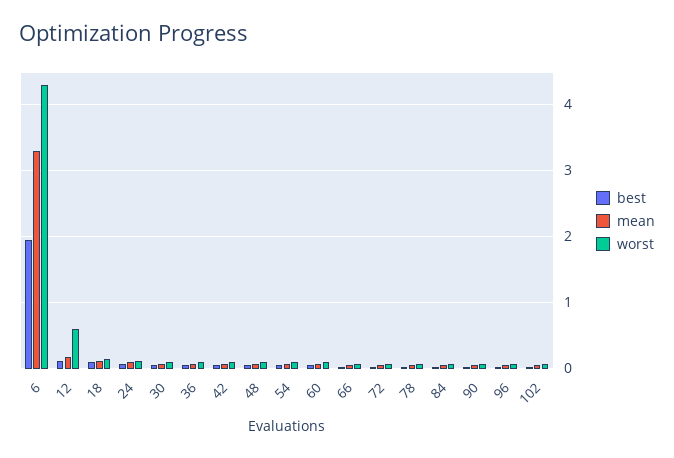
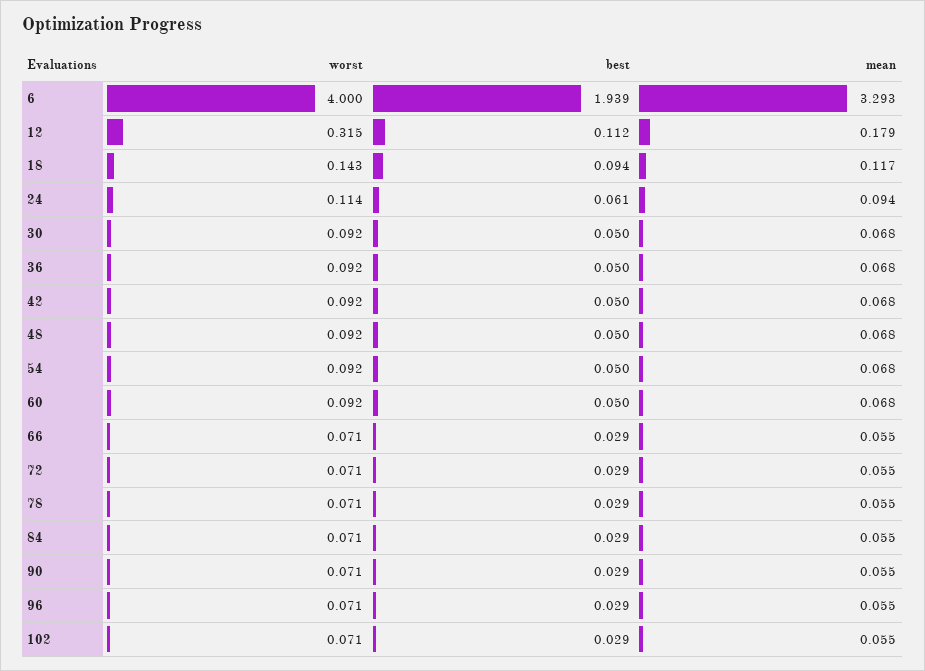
worst, 6: 4.3 -> 4
worst, 12: 0.6 -> 0.315

